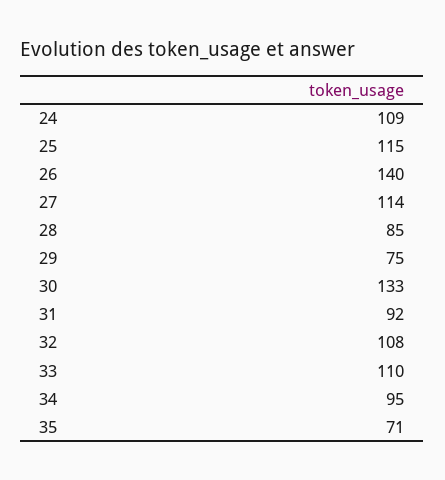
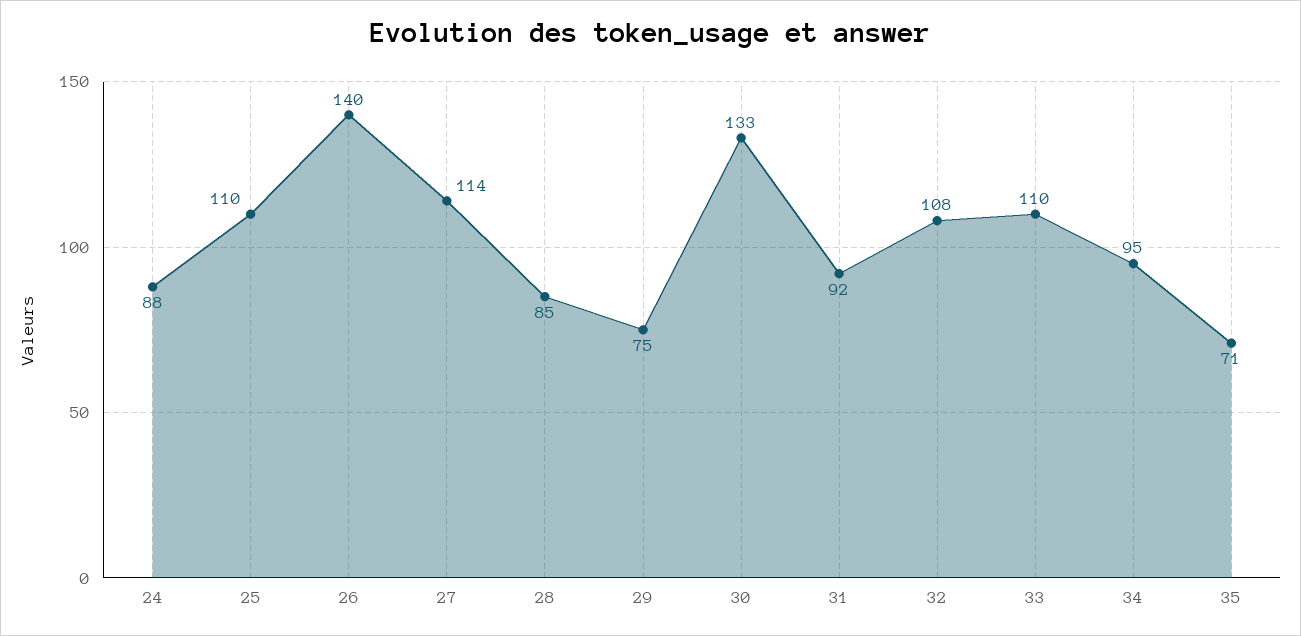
24: 109 -> 88
25: 115 -> 110

